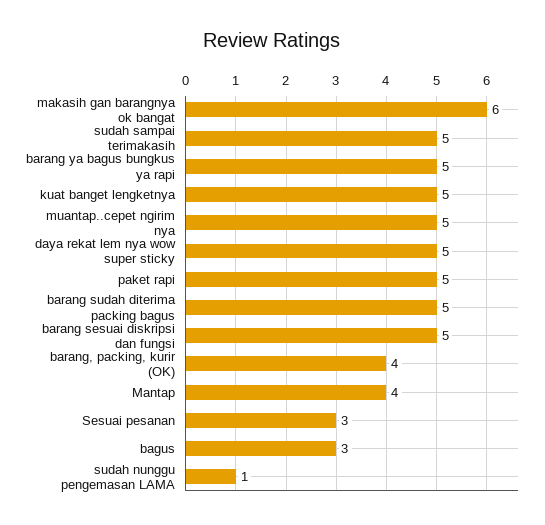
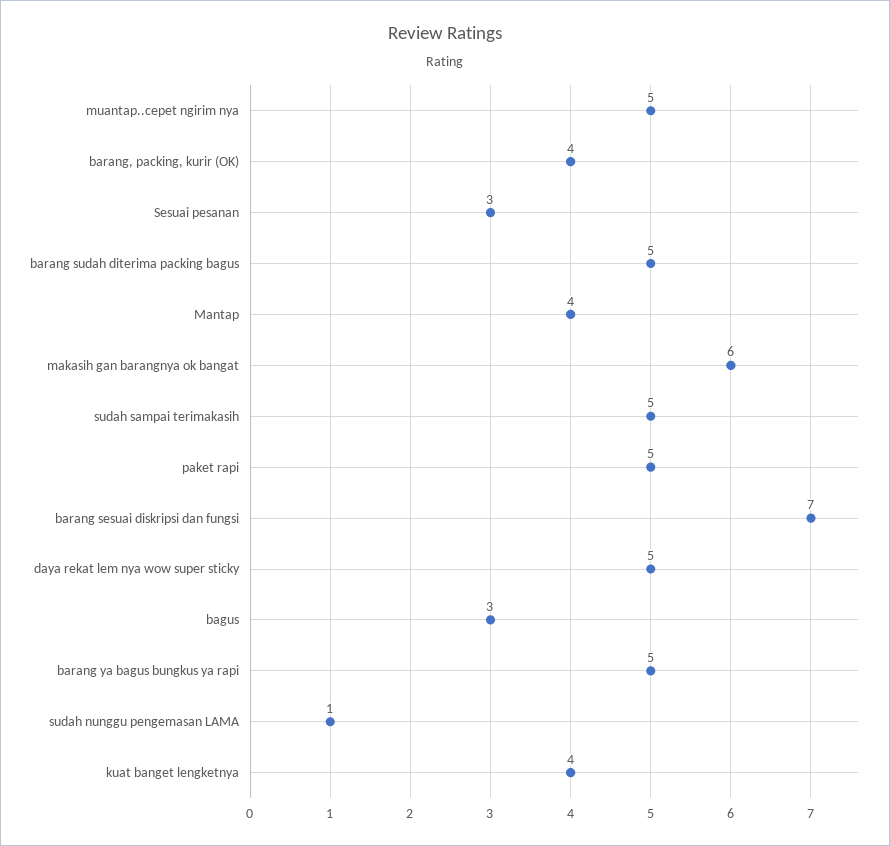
kuat banget lengketnya: 5 -> 4
barang sesuai diskripsi dan fungsi: 5 -> 7

